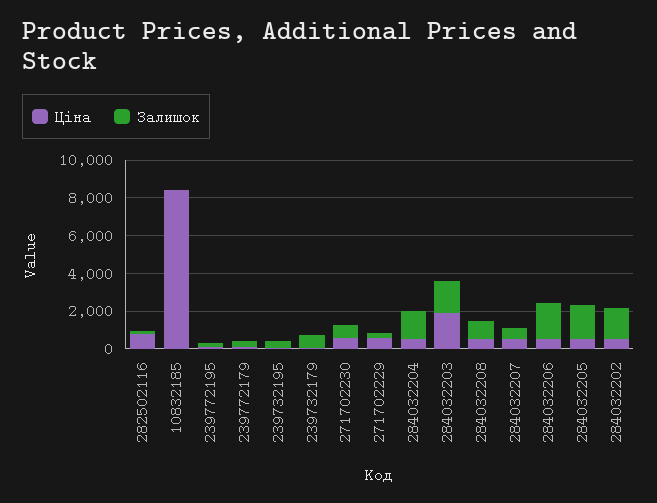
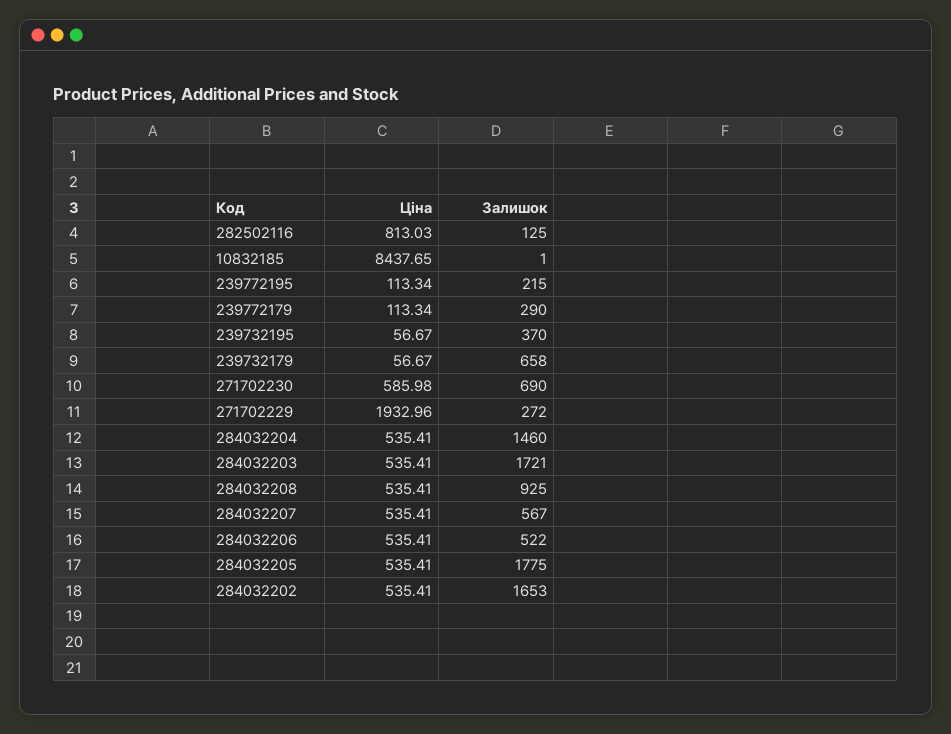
Ціна, 271702229: 500 -> 1932.96
Ціна, 284032203: 2000 -> 535.41
Залишок, 284032206: 2000 -> 522

